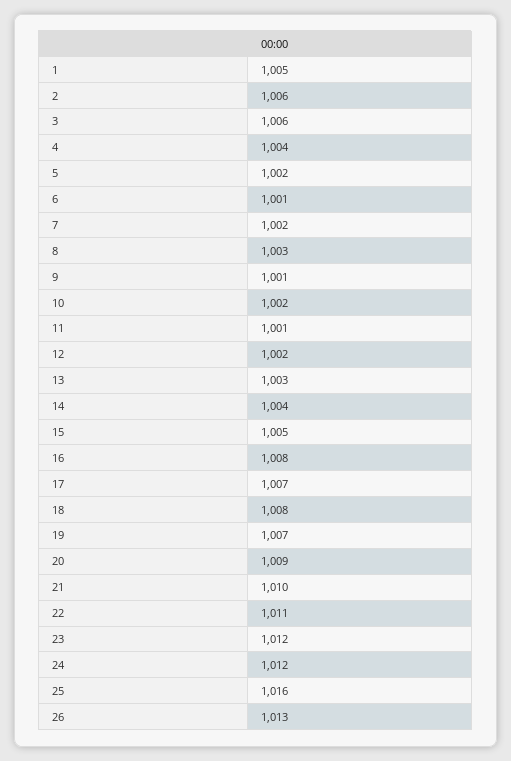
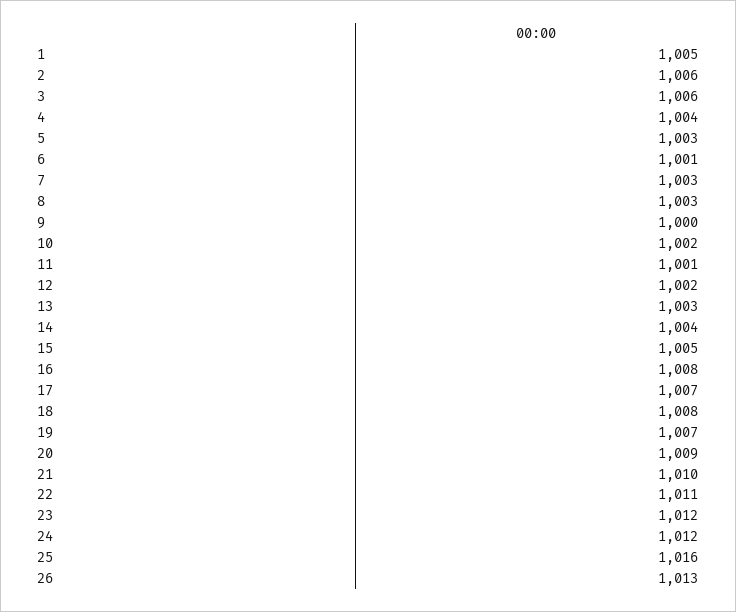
5: 1002 -> 1003
7: 1002 -> 1003
9: 1001 -> 1000

